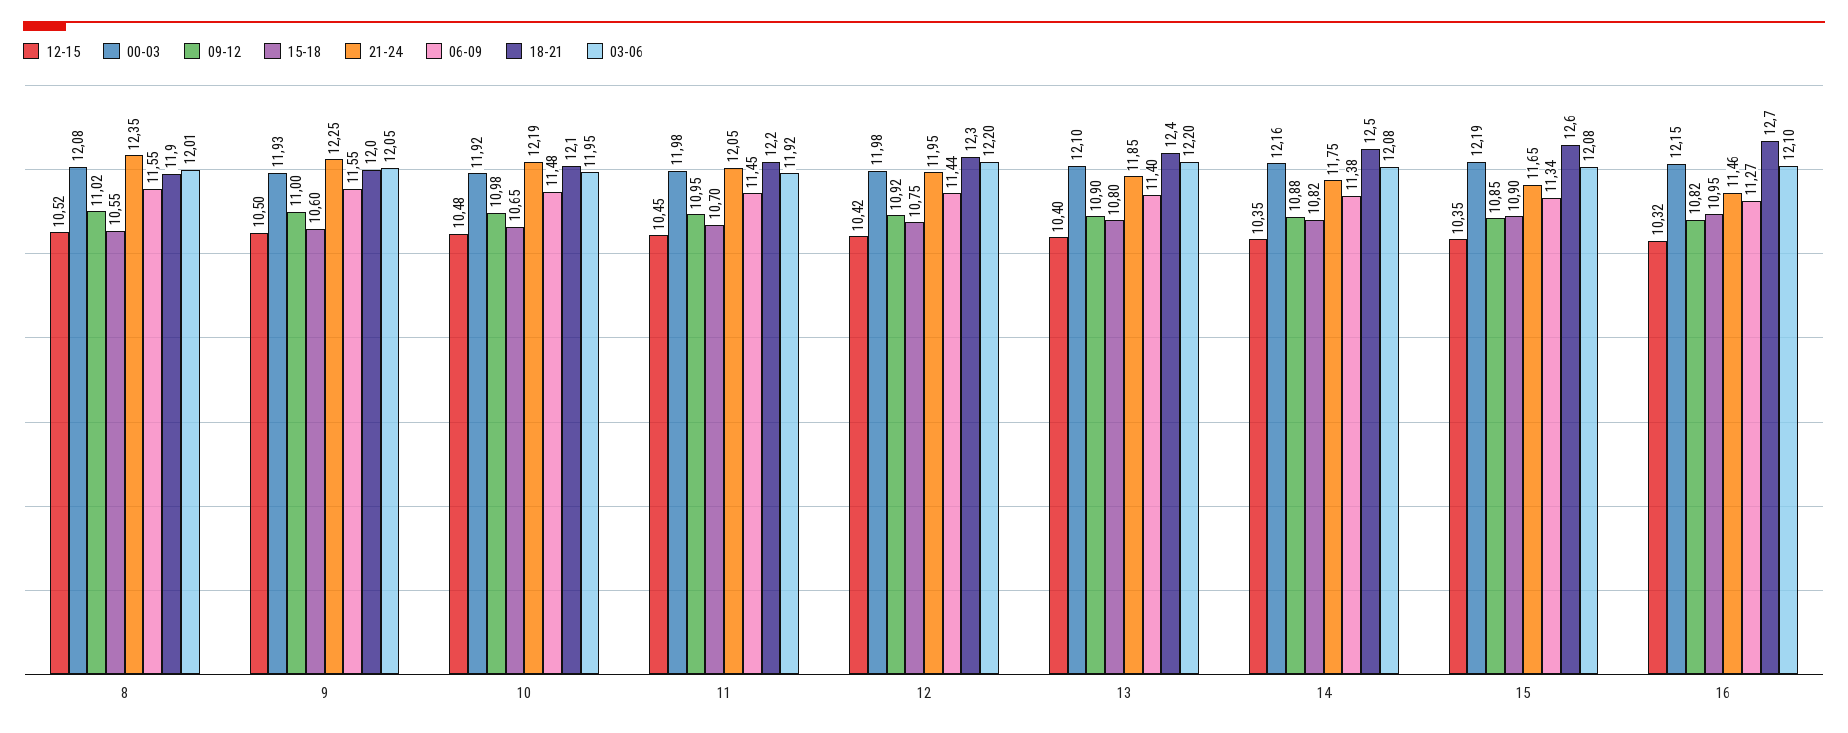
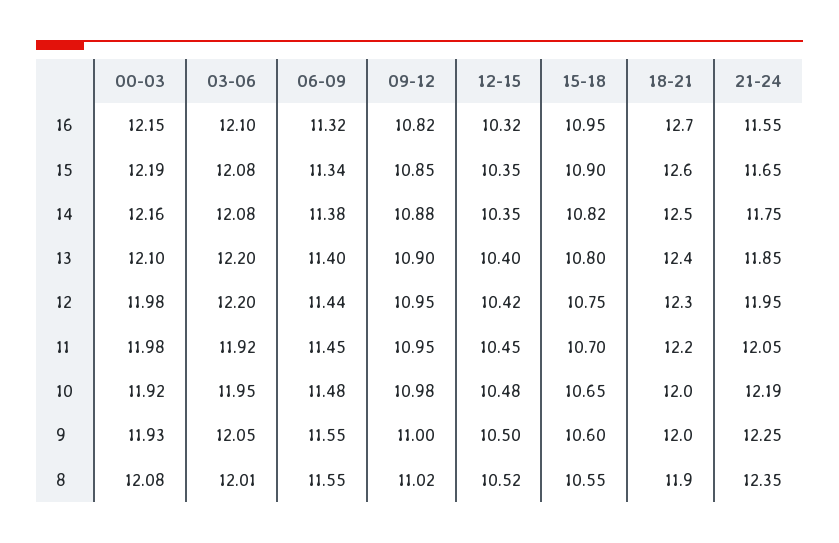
18-21, 10: 12.1 -> 12
09-12, 12: 10.92 -> 10.95
21-24, 16: 11.46 -> 11.55
06-09, 16: 11.27 -> 11.32

